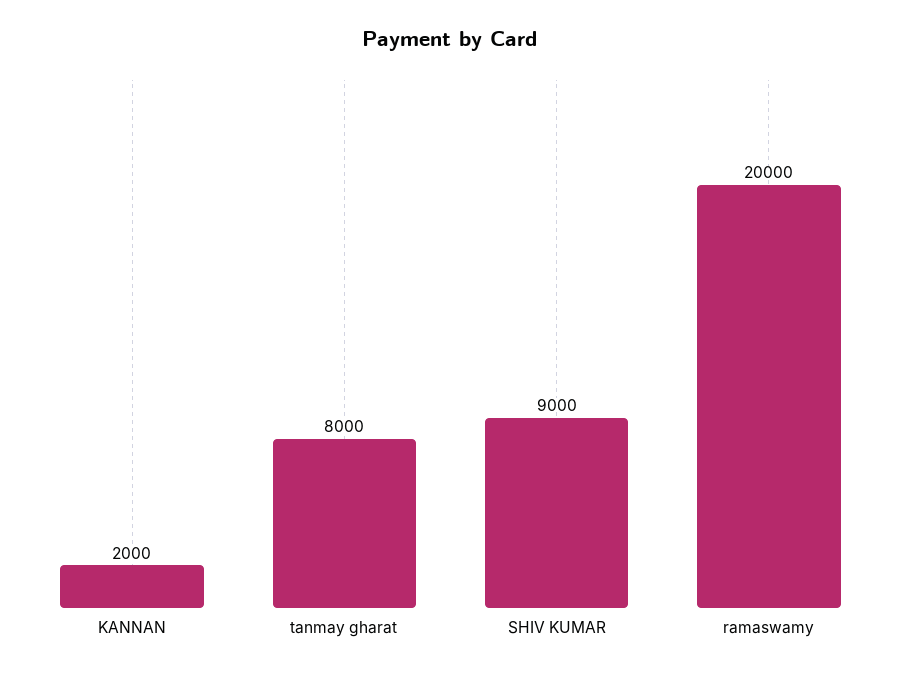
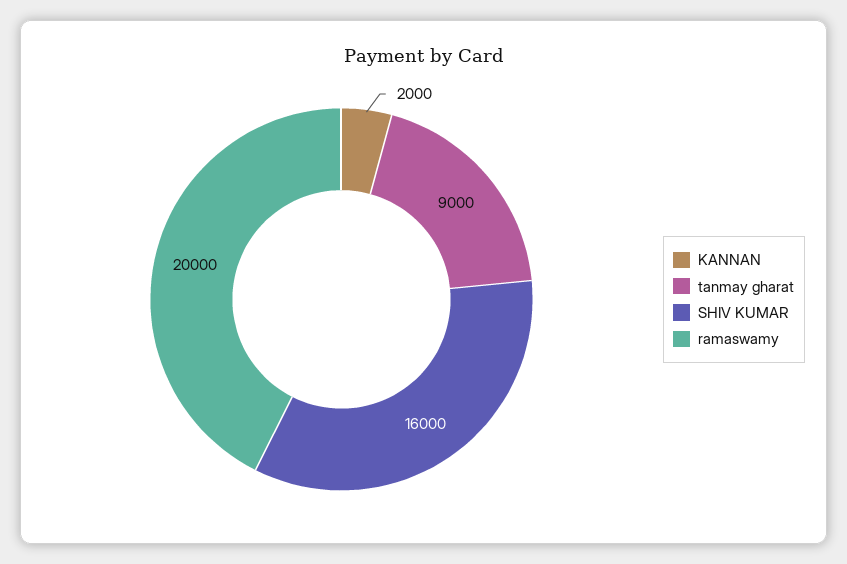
tanmay gharat: 8000 -> 9000
SHIV KUMAR: 9000 -> 16000

